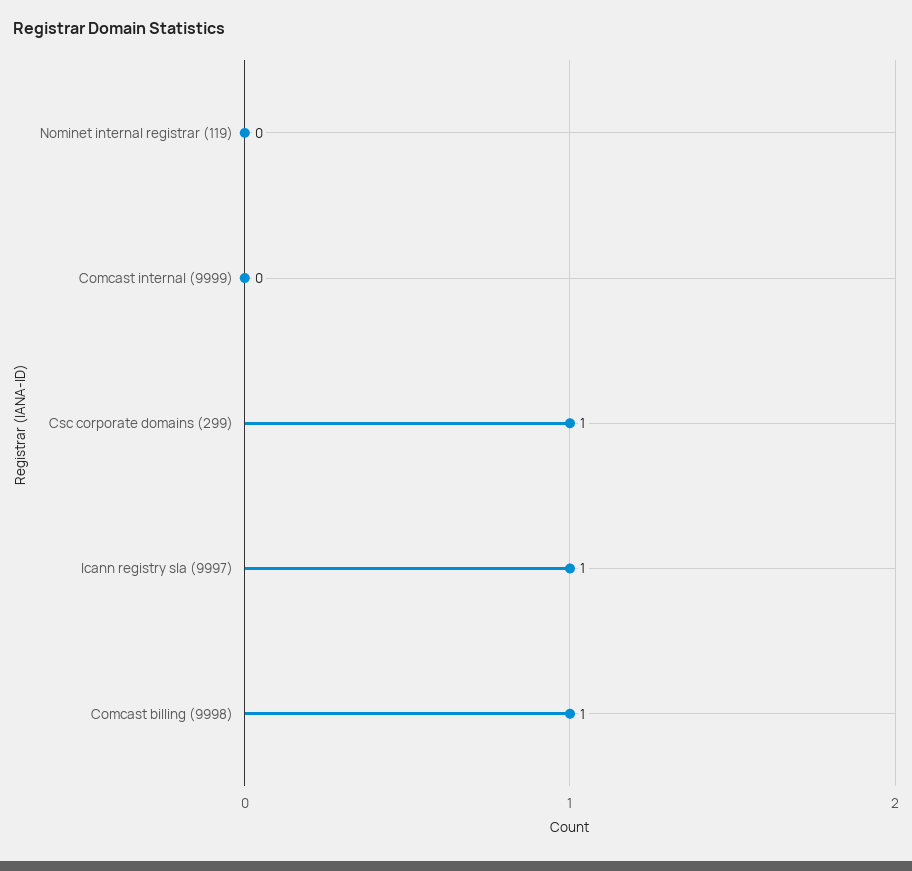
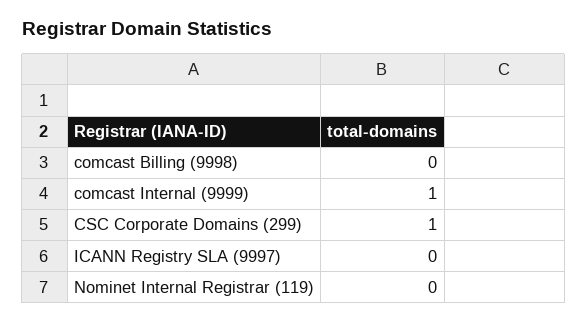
Comcast internal (9999): 0 -> 1
Icann registry sla (9997): 1 -> 0
Comcast billing (9998): 1 -> 0

